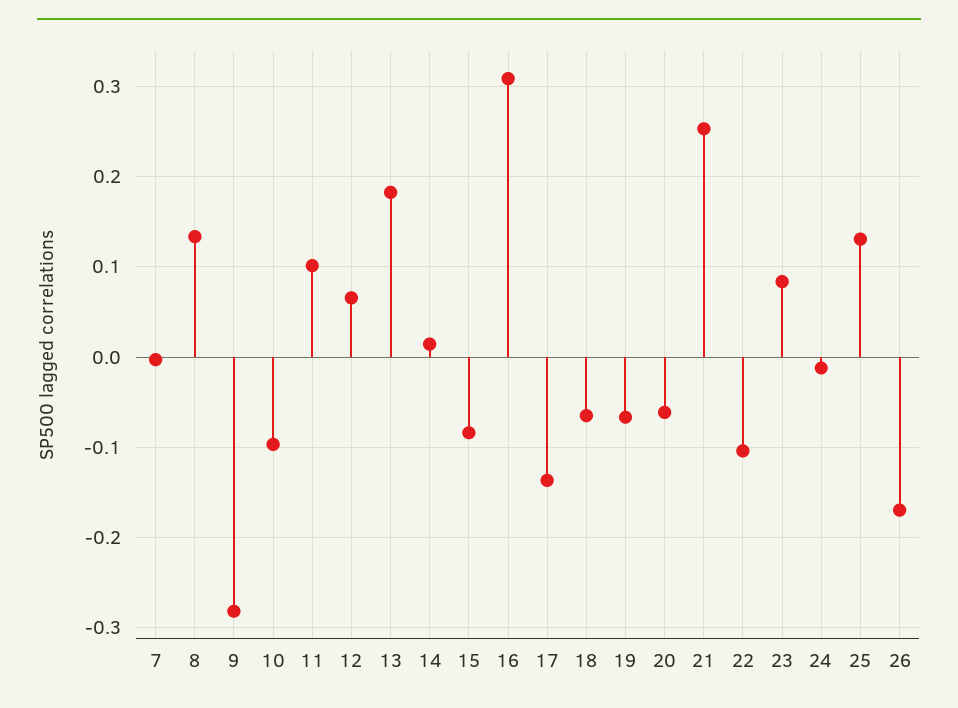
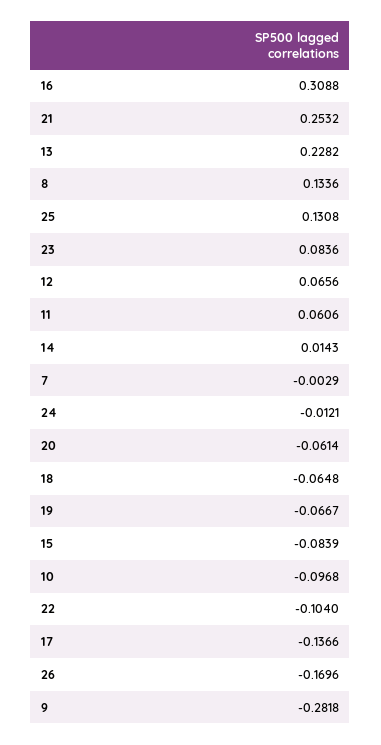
11: 0.1 -> 0.0606
13: 0.18 -> 0.2282

